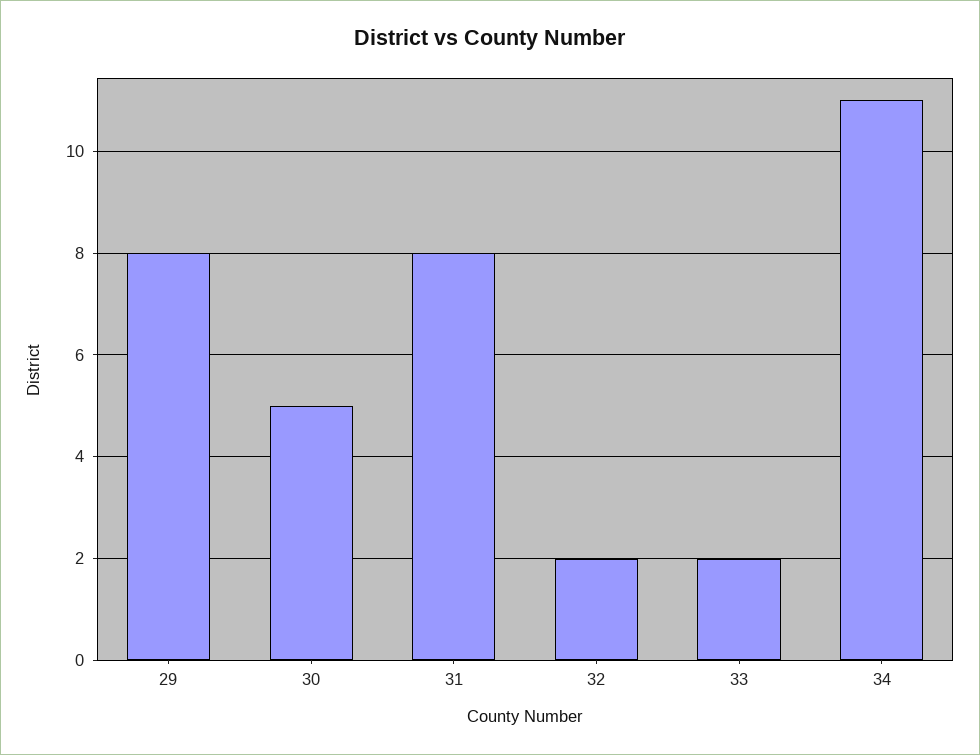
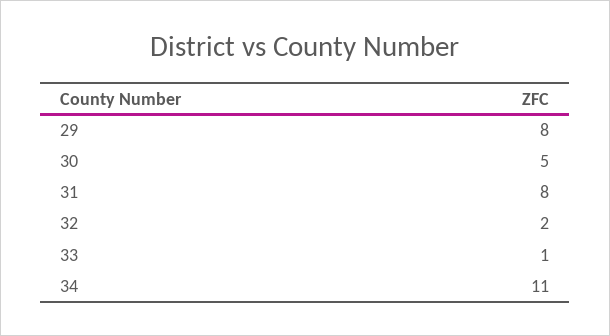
33: 2 -> 1

